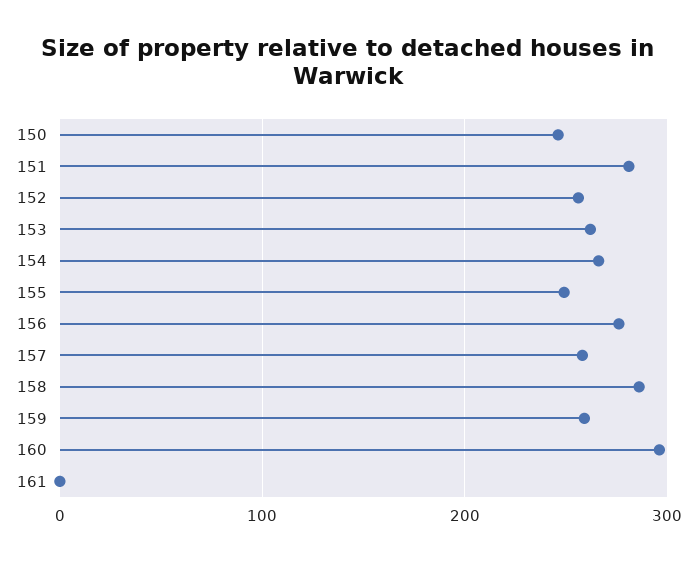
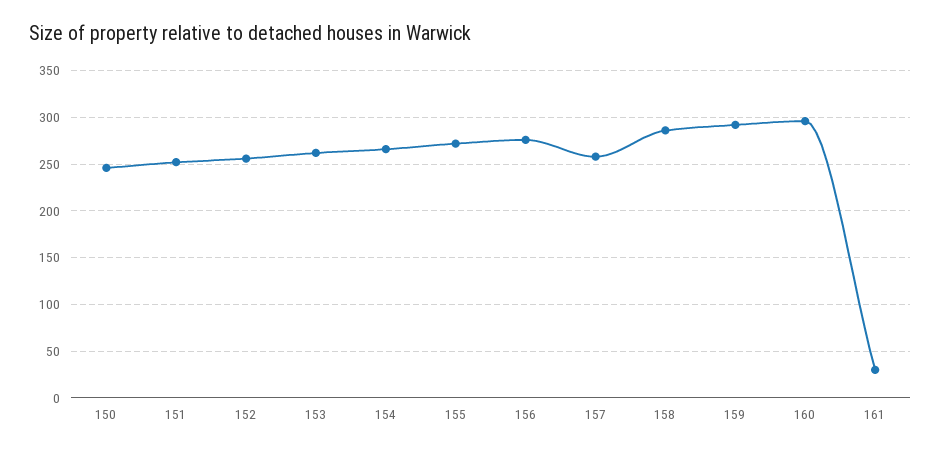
151: 280 -> 250
155: 250 -> 270
159: 260 -> 290
161: 0 -> 30

